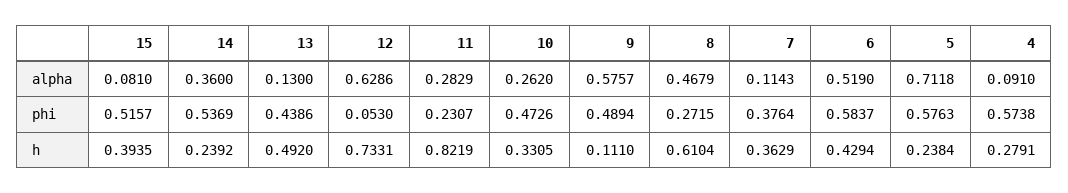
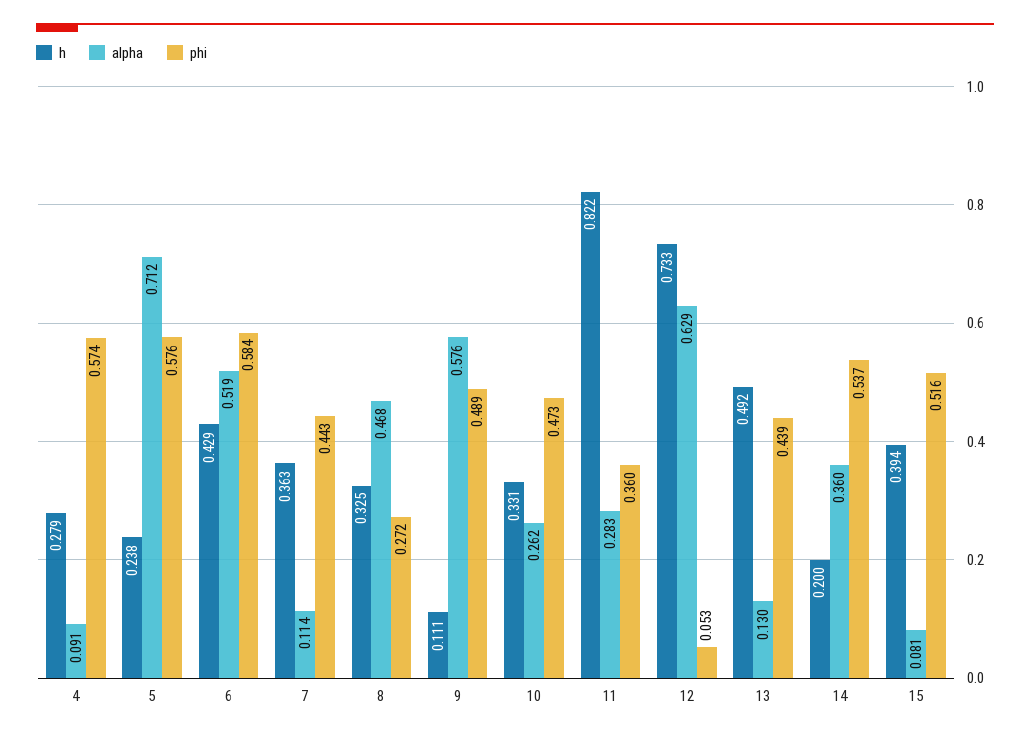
phi, 11: 0.2307 -> 0.36
phi, 7: 0.3764 -> 0.443
h, 14: 0.2392 -> 0.2
h, 8: 0.6104 -> 0.325

